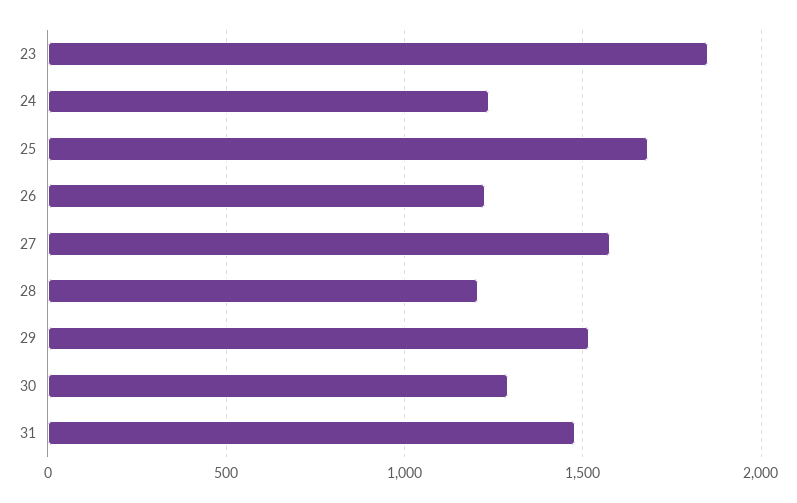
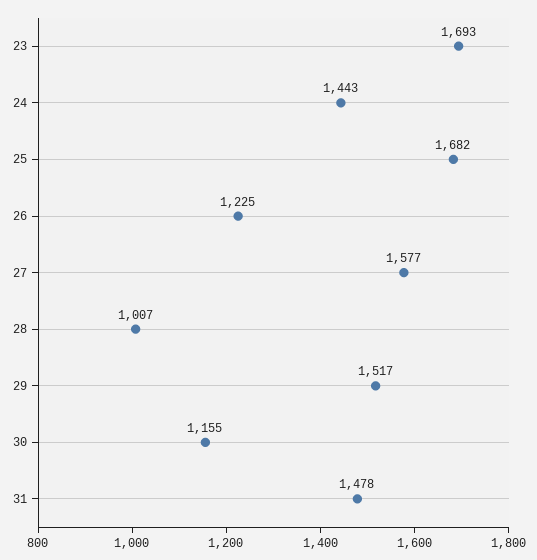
23: 1850 -> 1693
24: 1250 -> 1443
28: 1200 -> 1007
30: 1300 -> 1155

